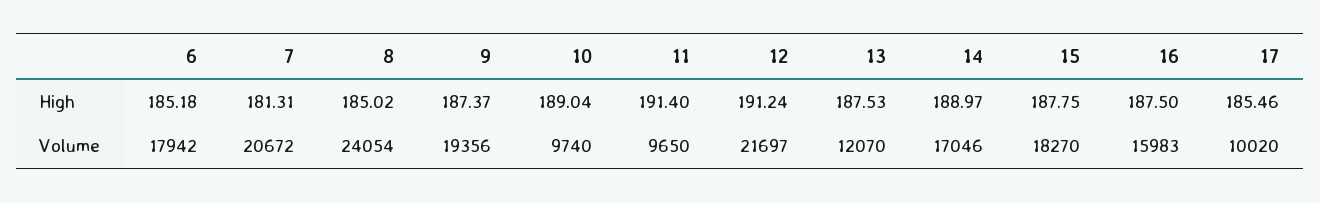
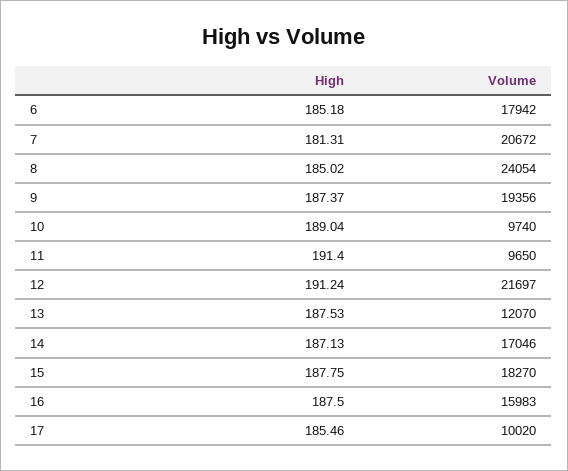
14, High: 188.97 -> 187.13

